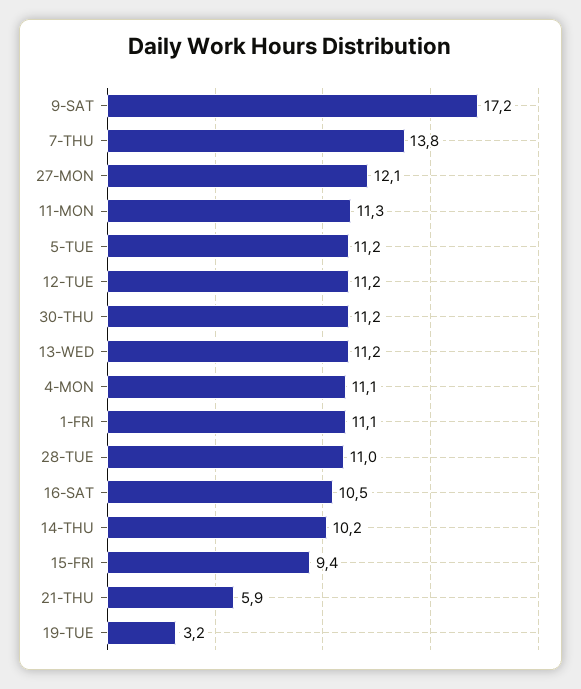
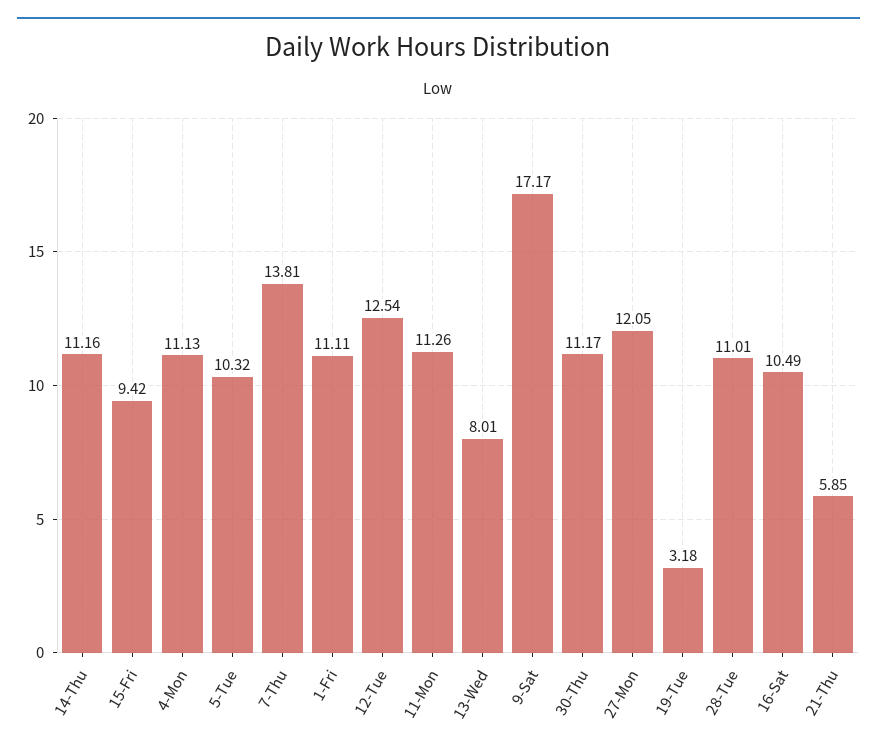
5-TUE: 11.2 -> 10.32
12-TUE: 11.2 -> 12.54
13-WED: 11.2 -> 8.01
14-THU: 10.2 -> 11.16

